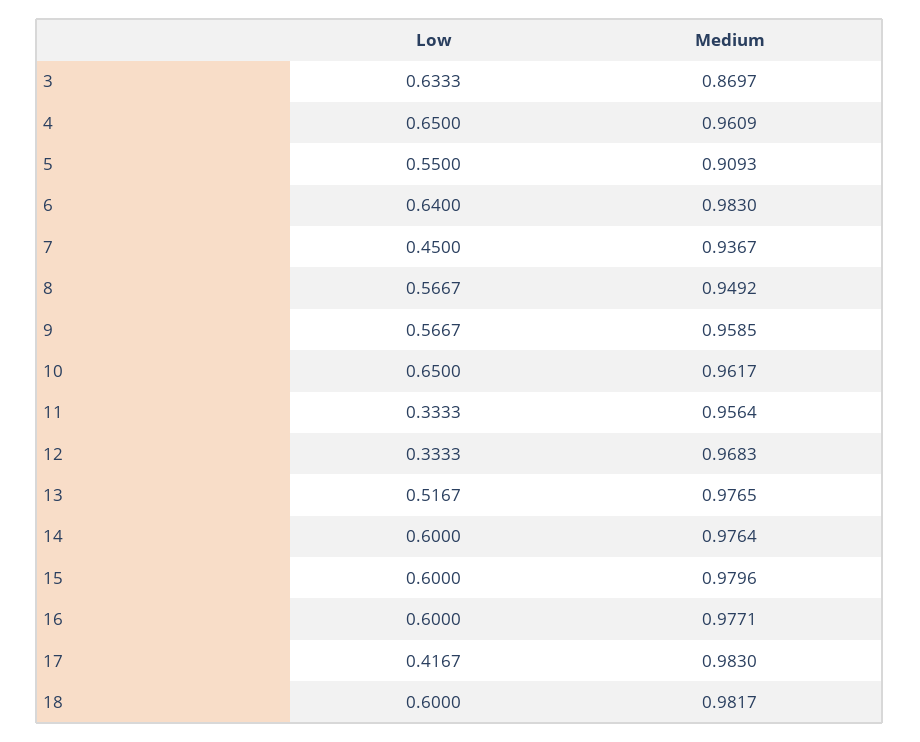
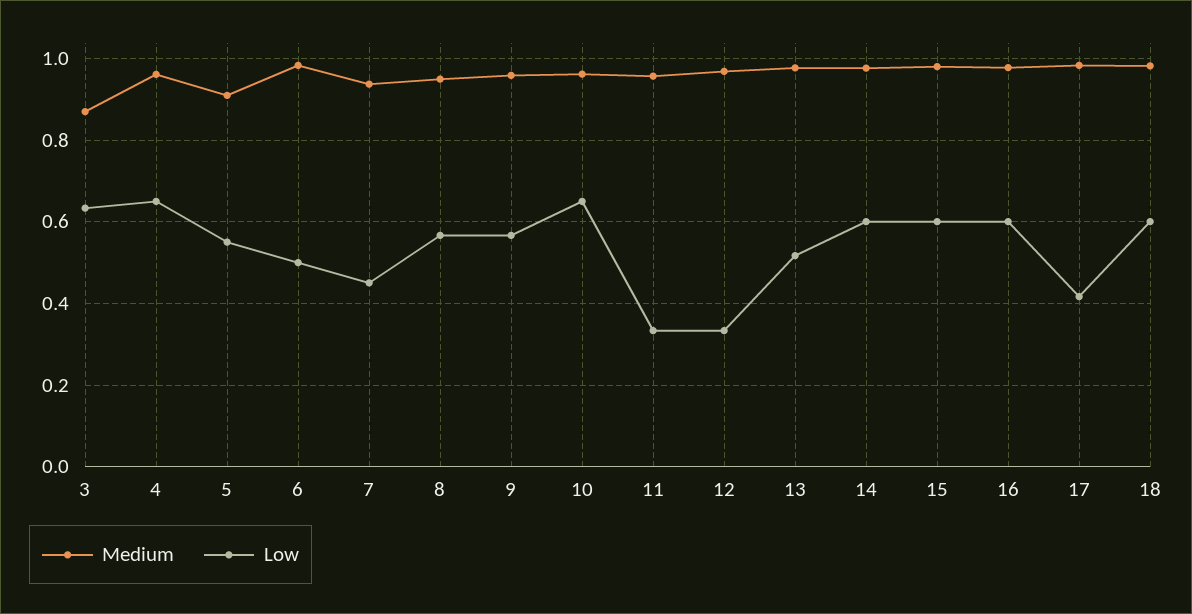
Low, 6: 0.64 -> 0.5

